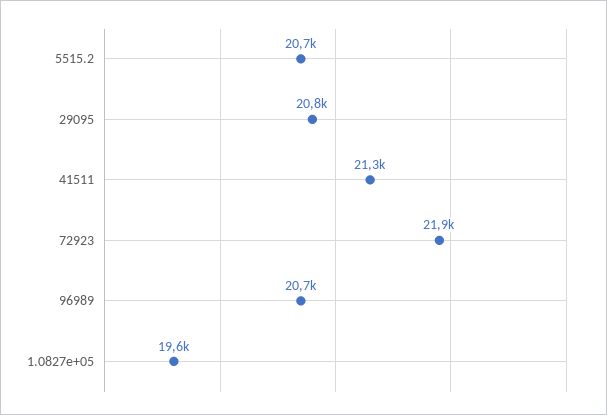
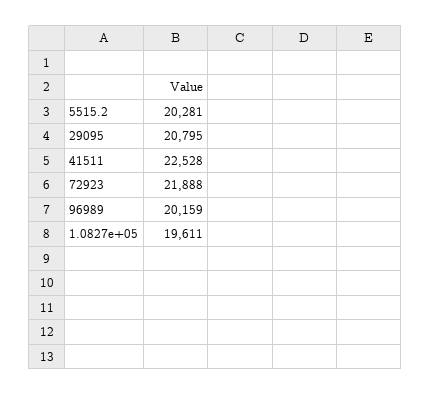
5515.2: 20700 -> 20281
41511: 21300 -> 22528
96989: 20700 -> 20159

